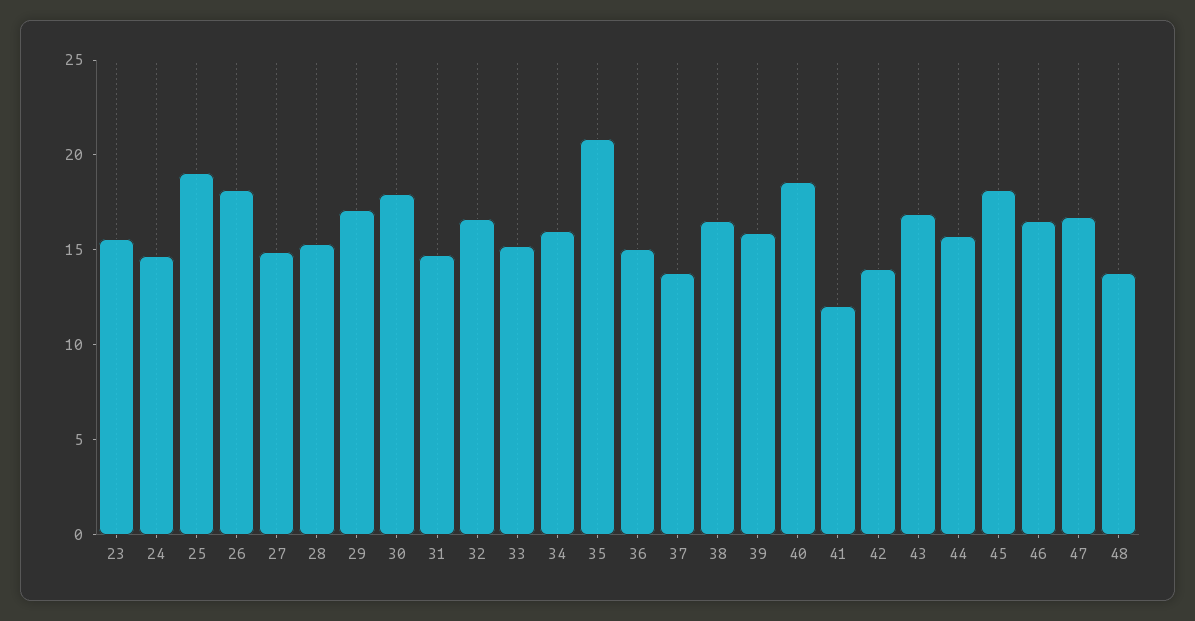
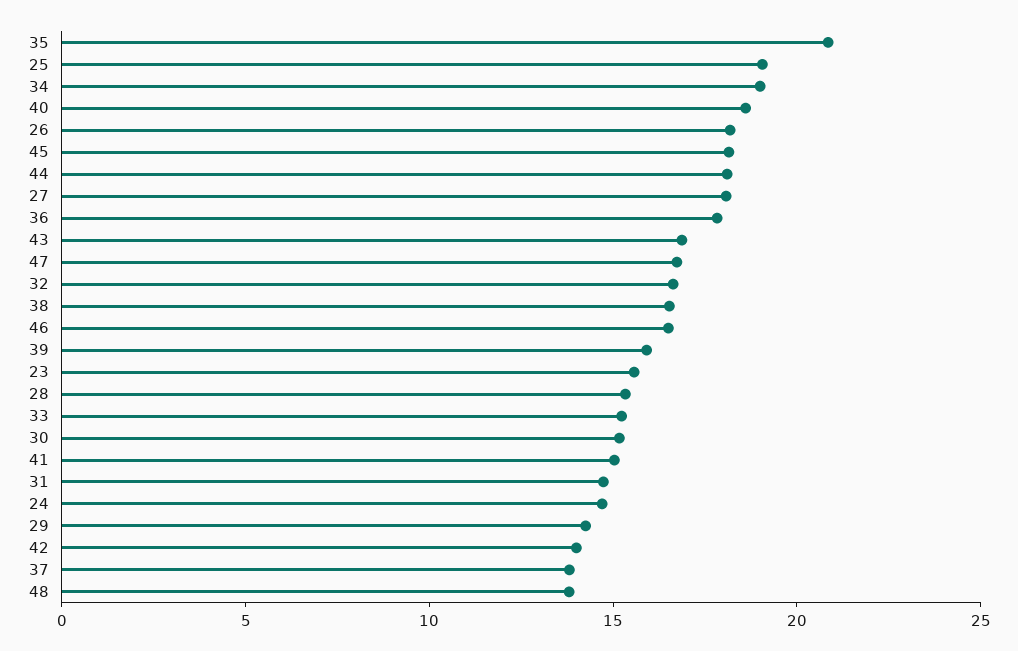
27: 15 -> 18
29: 17 -> 14
30: 18 -> 15
34: 16 -> 19
36: 15 -> 18
41: 12 -> 15
44: 16 -> 18

